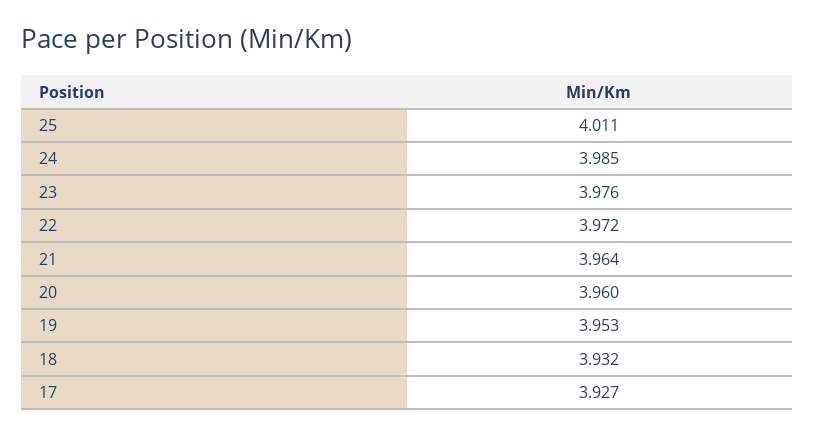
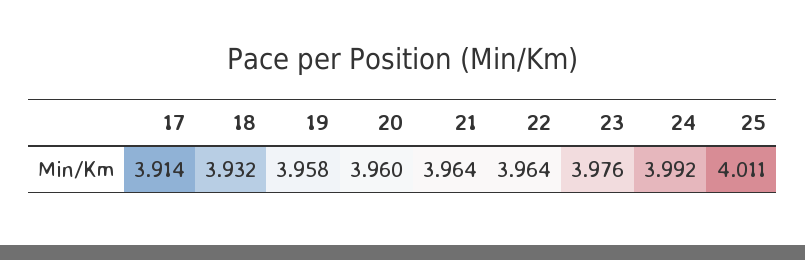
24: 3.985 -> 3.992
22: 3.972 -> 3.964
19: 3.953 -> 3.958
17: 3.927 -> 3.914

